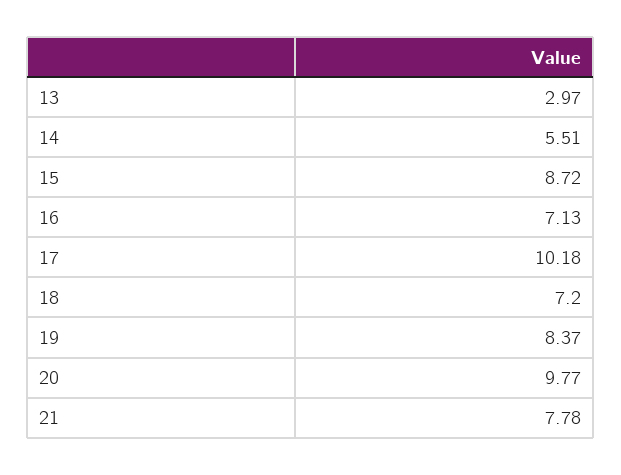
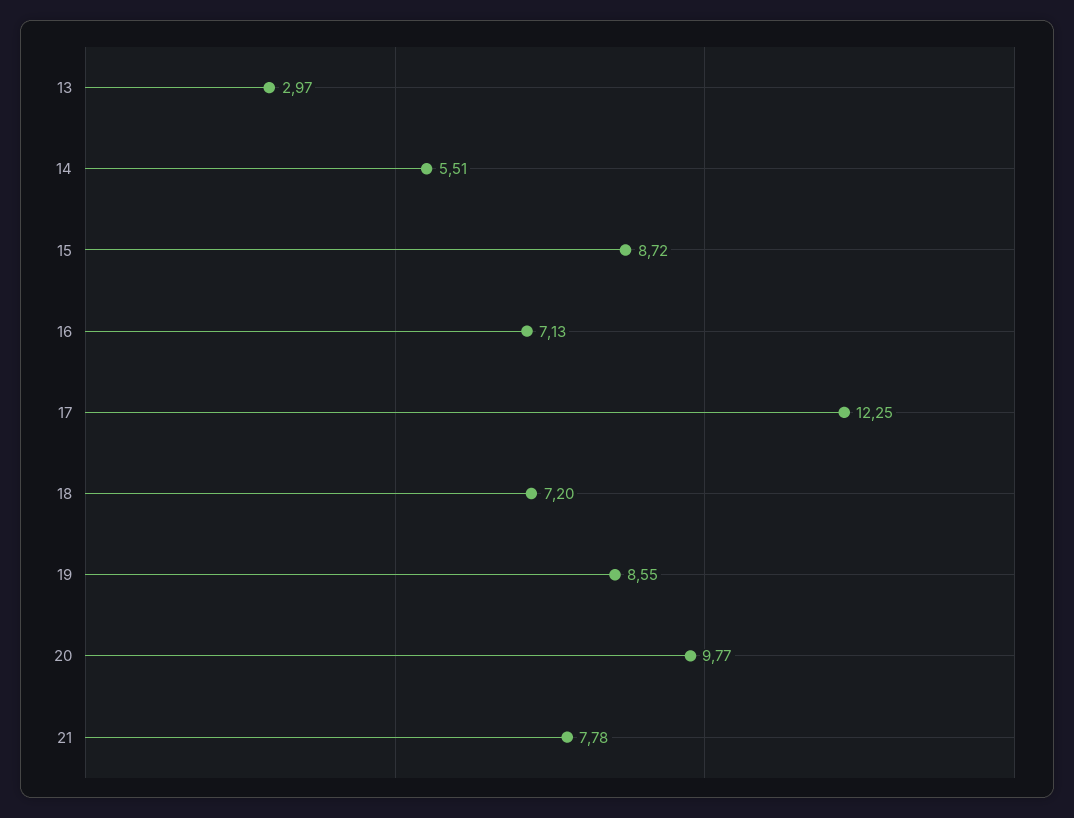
17: 10.18 -> 12.25
19: 8.37 -> 8.55

